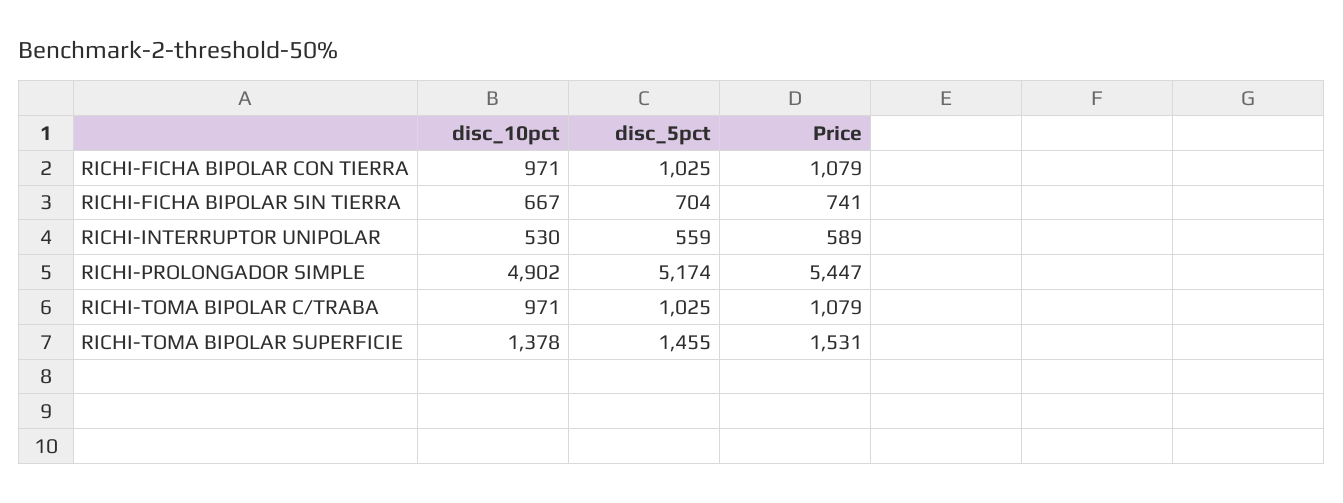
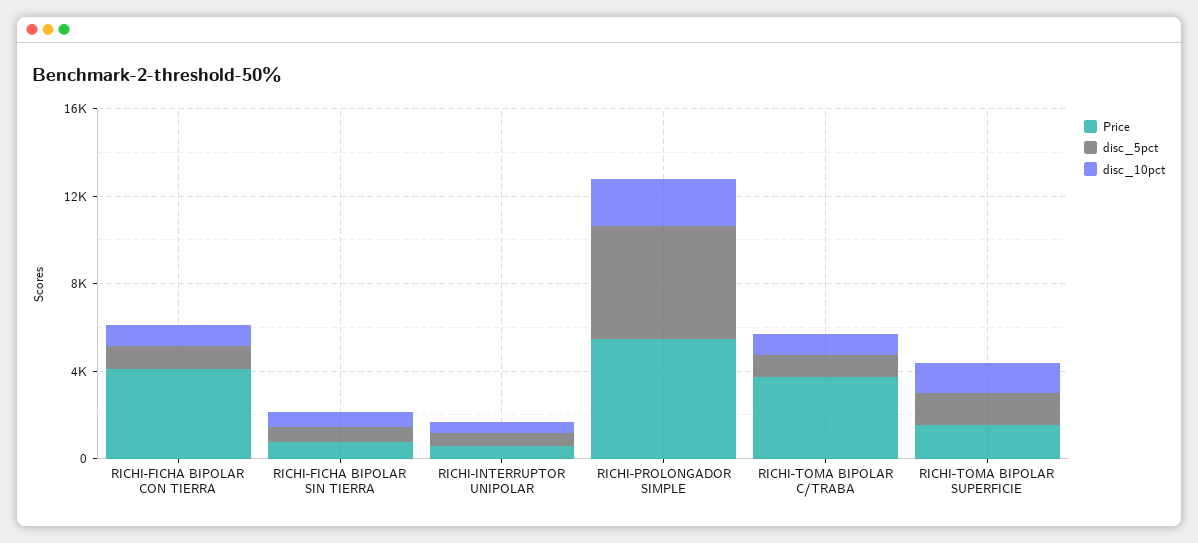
Price, RICHI-FICHA BIPOLAR CON TIERRA: 1079 -> 4000
disc_10pct, RICHI-PROLONGADOR SIMPLE: 4902 -> 2000
Price, RICHI-TOMA BIPOLAR C/TRABA: 1079 -> 4000

